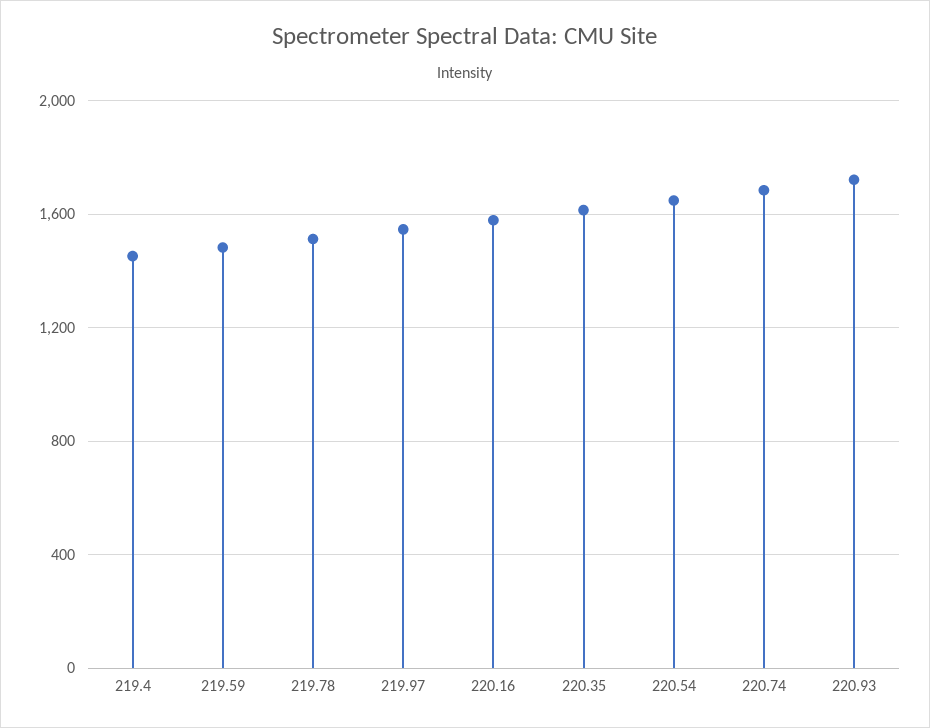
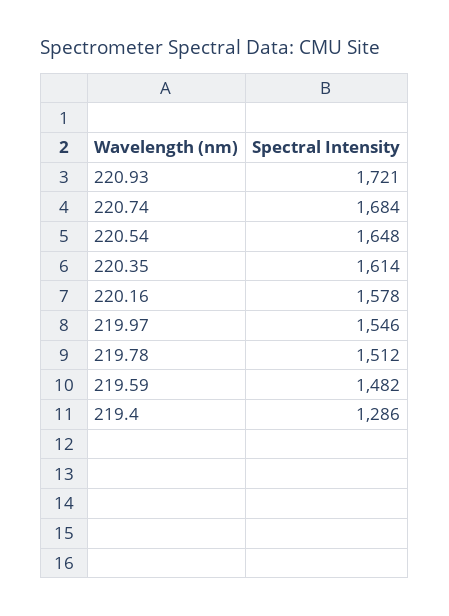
219.4: 1450 -> 1286

